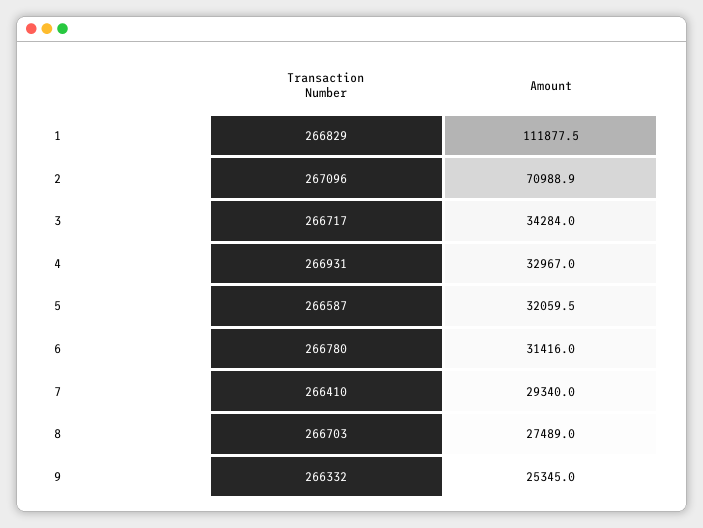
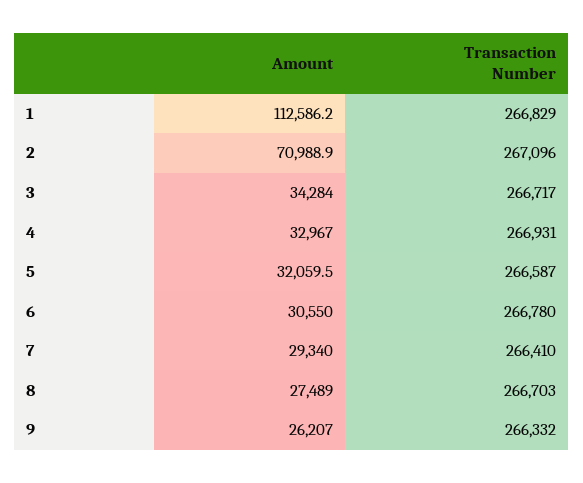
Amount, 1: 111877.5 -> 112586.2
Amount, 6: 31416 -> 30550
Amount, 9: 25345 -> 26207

